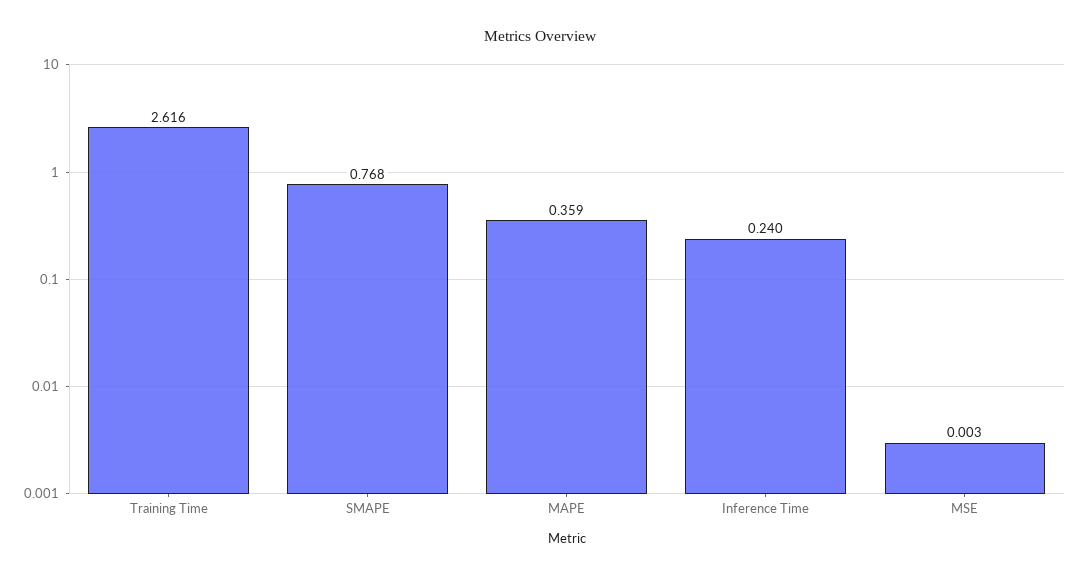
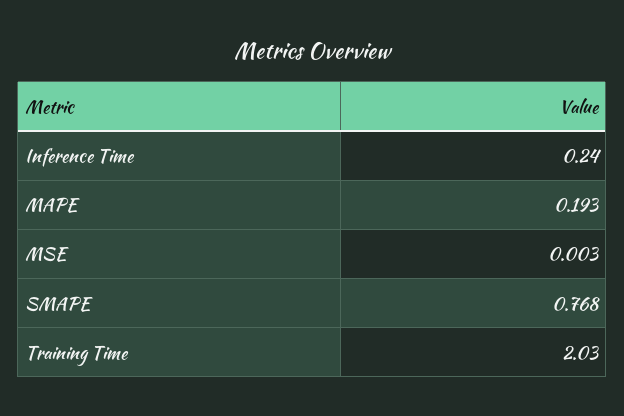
Training Time: 2.616 -> 2.03
MAPE: 0.359 -> 0.193

